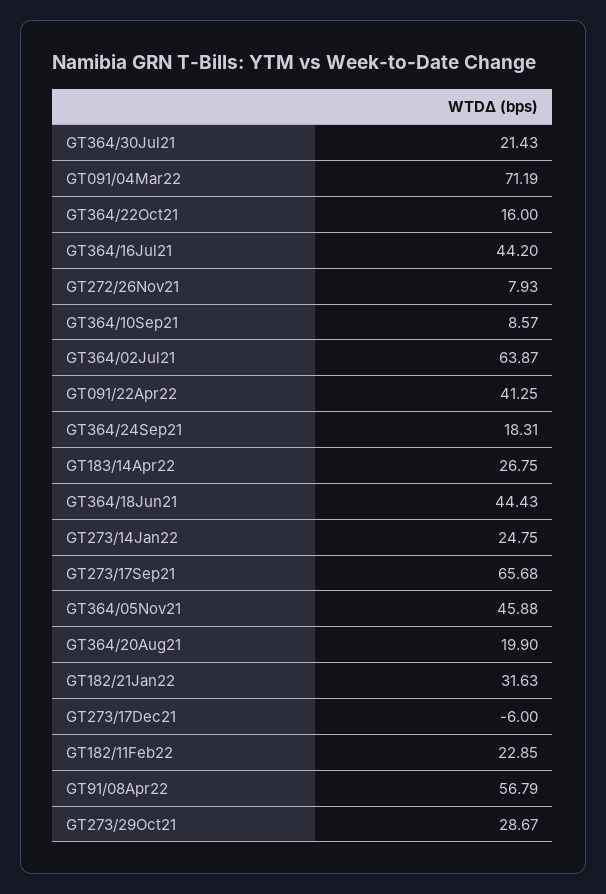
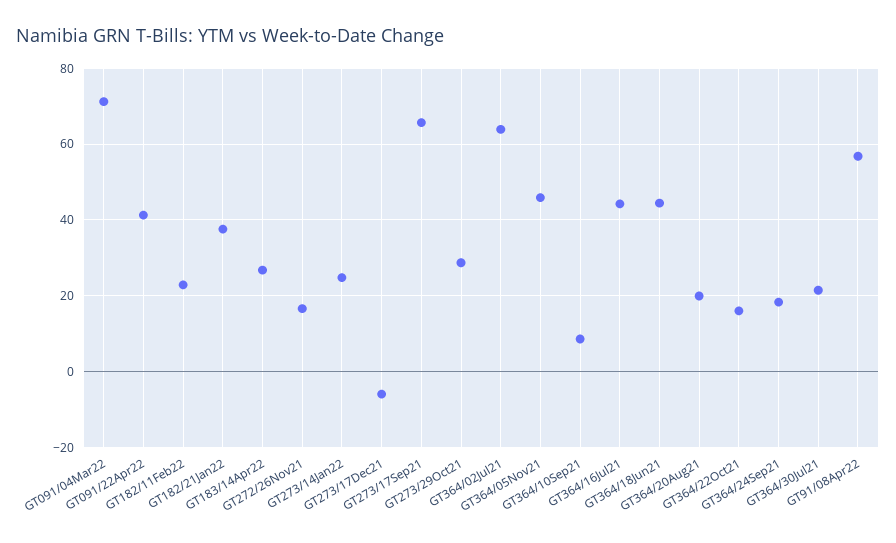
GT272/26Nov21: 7.93 -> 16
GT182/21Jan22: 31.63 -> 38

